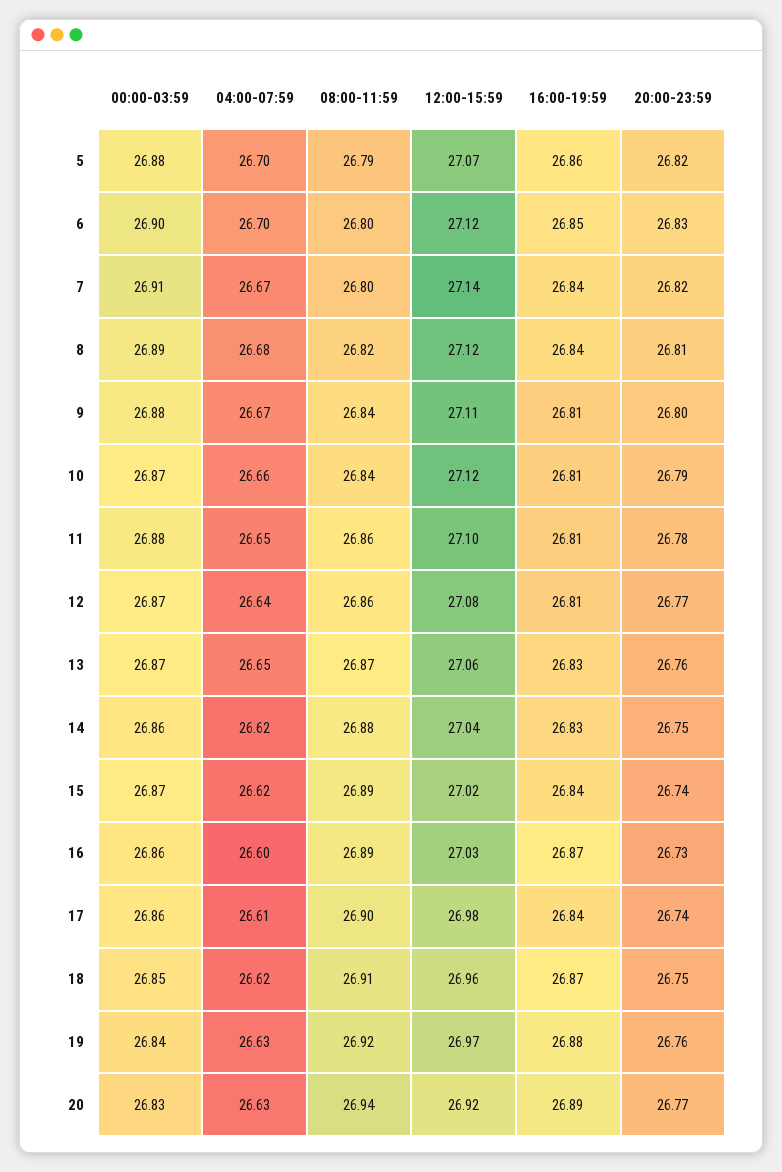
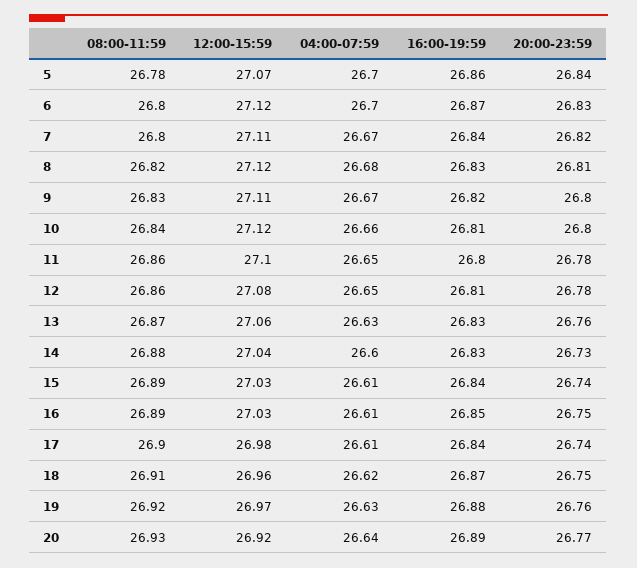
00:00-03:59, 5: 26.88 -> none
08:00-11:59, 5: 26.79 -> 26.78
20:00-23:59, 5: 26.82 -> 26.84
00:00-03:59, 6: 26.9 -> none
16:00-19:59, 6: 26.85 -> 26.87
00:00-03:59, 7: 26.91 -> none
12:00-15:59, 7: 27.14 -> 27.11
00:00-03:59, 8: 26.89 -> none
16:00-19:59, 8: 26.84 -> 26.83
00:00-03:59, 9: 26.88 -> none
08:00-11:59, 9: 26.84 -> 26.83
16:00-19:59, 9: 26.81 -> 26.82
00:00-03:59, 10: 26.87 -> none
20:00-23:59, 10: 26.79 -> 26.8
00:00-03:59, 11: 26.88 -> none
16:00-19:59, 11: 26.81 -> 26.8
00:00-03:59, 12: 26.87 -> none
04:00-07:59, 12: 26.64 -> 26.65
20:00-23:59, 12: 26.77 -> 26.78
00:00-03:59, 13: 26.87 -> none
04:00-07:59, 13: 26.65 -> 26.63
00:00-03:59, 14: 26.86 -> none
04:00-07:59, 14: 26.62 -> 26.6
20:00-23:59, 14: 26.75 -> 26.73
00:00-03:59, 15: 26.87 -> none
04:00-07:59, 15: 26.62 -> 26.61
12:00-15:59, 15: 27.02 -> 27.03
00:00-03:59, 16: 26.86 -> none
04:00-07:59, 16: 26.6 -> 26.61
16:00-19:59, 16: 26.87 -> 26.85
20:00-23:59, 16: 26.73 -> 26.75
00:00-03:59, 17: 26.86 -> none
00:00-03:59, 18: 26.85 -> none
00:00-03:59, 19: 26.84 -> none
00:00-03:59, 20: 26.83 -> none
04:00-07:59, 20: 26.63 -> 26.64
08:00-11:59, 20: 26.94 -> 26.93

